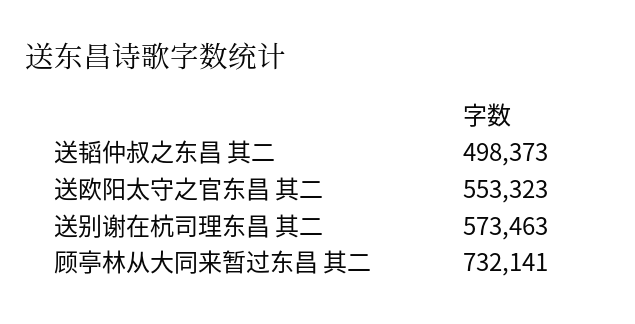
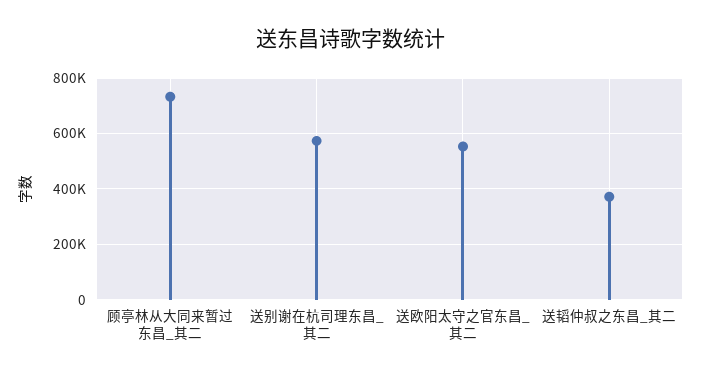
送韬仲叔之东昌 其二: 498373 -> 375000

